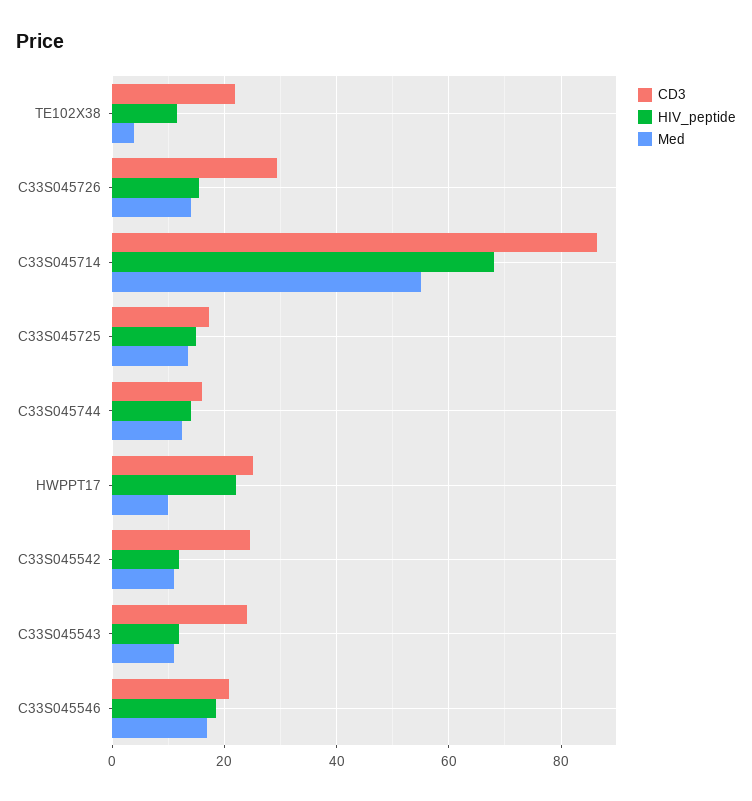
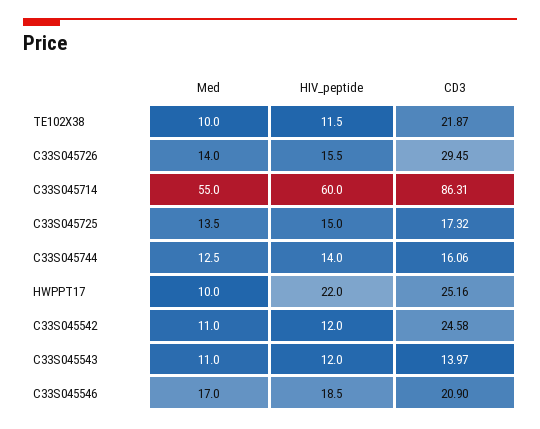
Med, TE102X38: 4 -> 10
HIV_peptide, C33S045714: 68 -> 60
CD3, C33S045543: 24 -> 13.97

